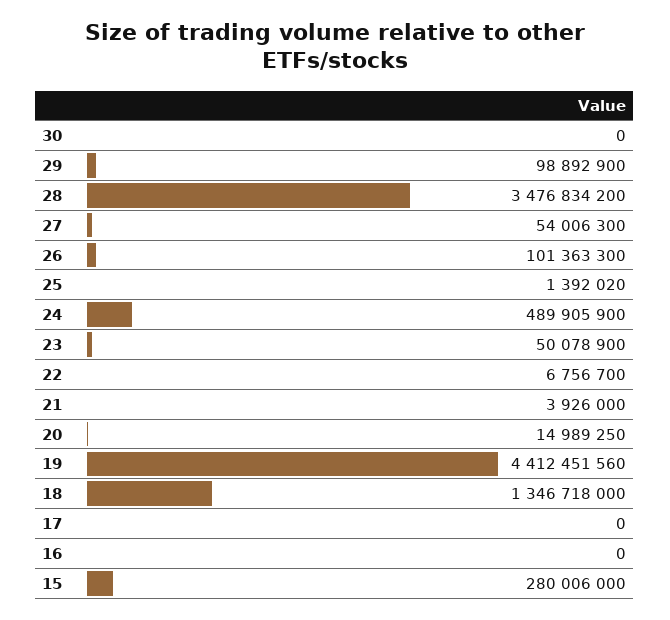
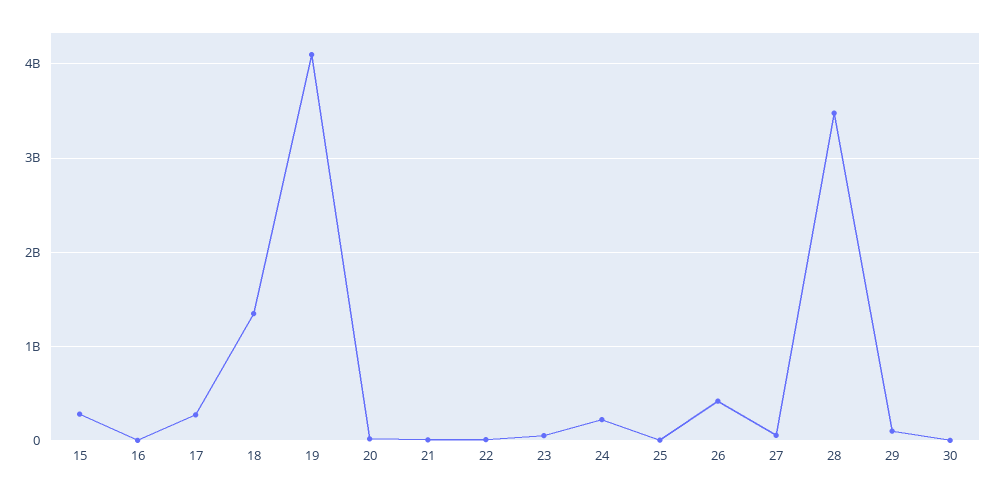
26: 101363300 -> 400000000
24: 489905900 -> 200000000
19: 4412451560 -> 4100000000
17: 0 -> 300000000

